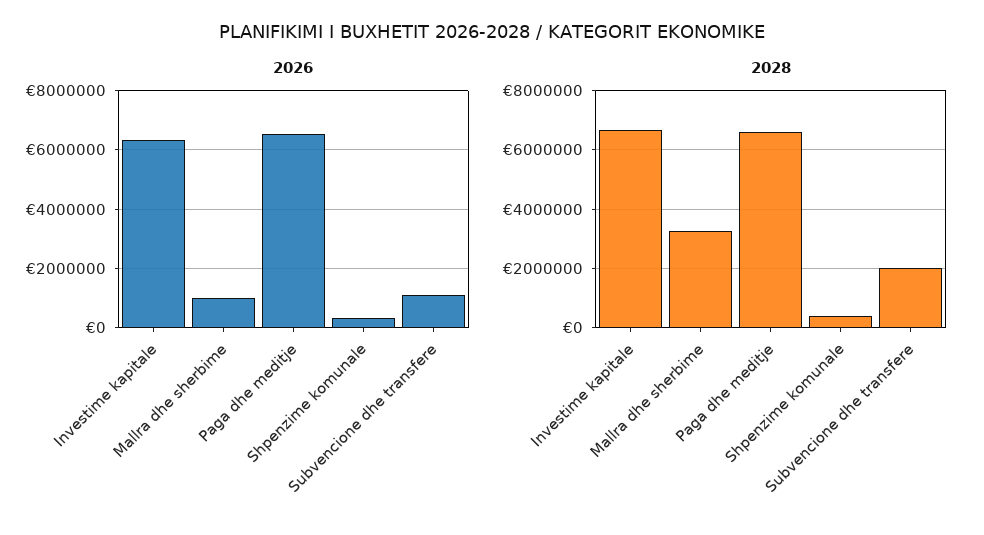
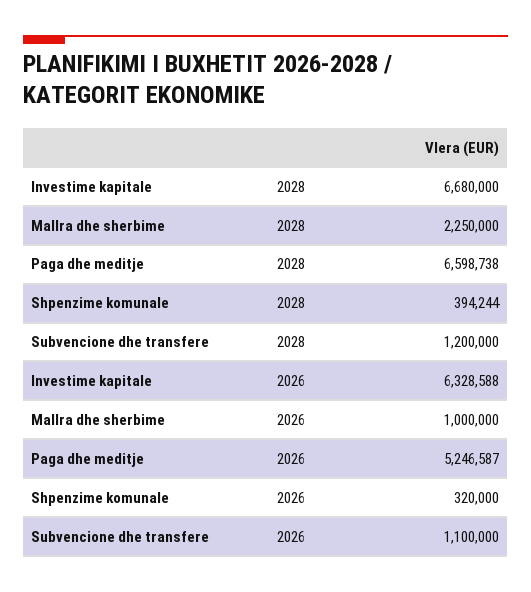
2026, Paga dhe meditje: 6500000 -> 5246587
2028, Mallra dhe sherbime: 3250000 -> 2250000
2028, Subvencione dhe transfere: 2000000 -> 1200000

